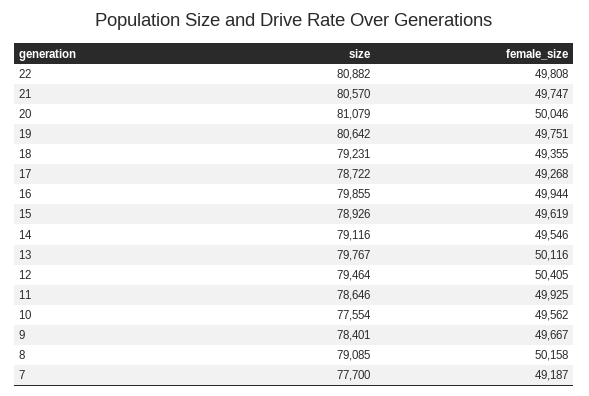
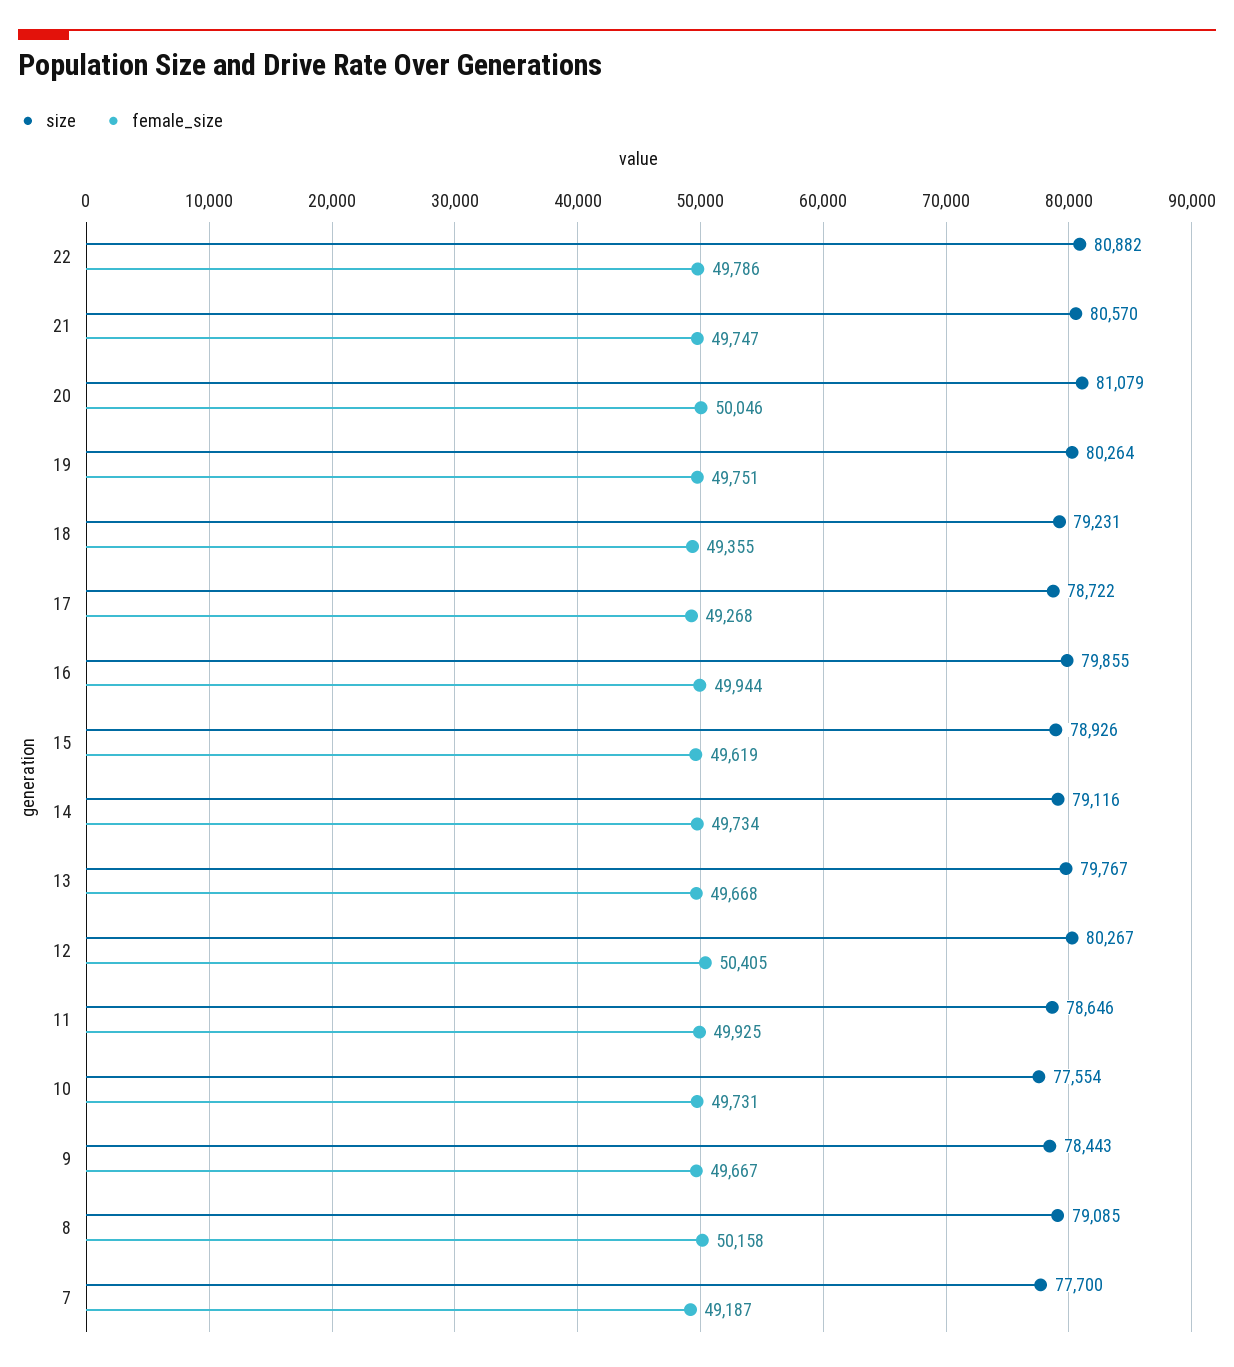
female_size, 22: 49808 -> 49786
size, 19: 80642 -> 80264
female_size, 14: 49546 -> 49734
female_size, 13: 50116 -> 49668
size, 12: 79464 -> 80267
female_size, 10: 49562 -> 49731
size, 9: 78401 -> 78443

